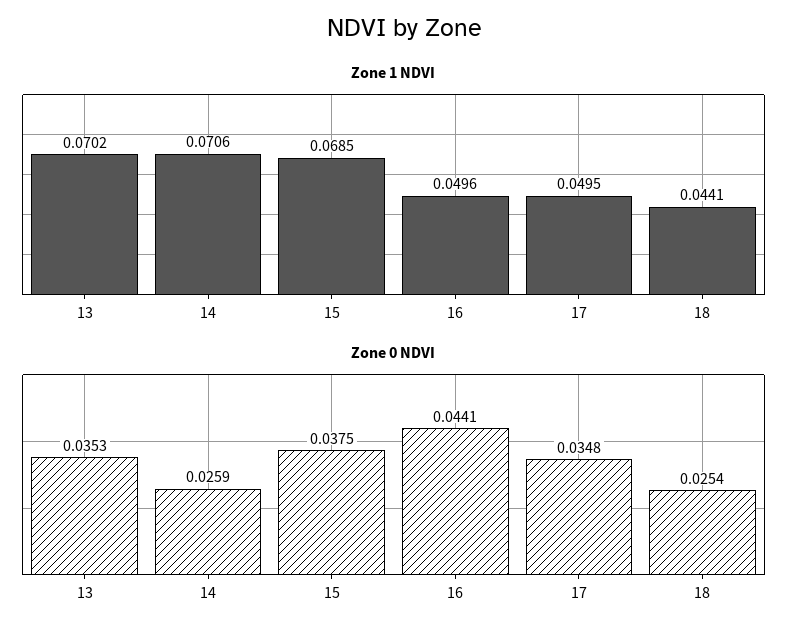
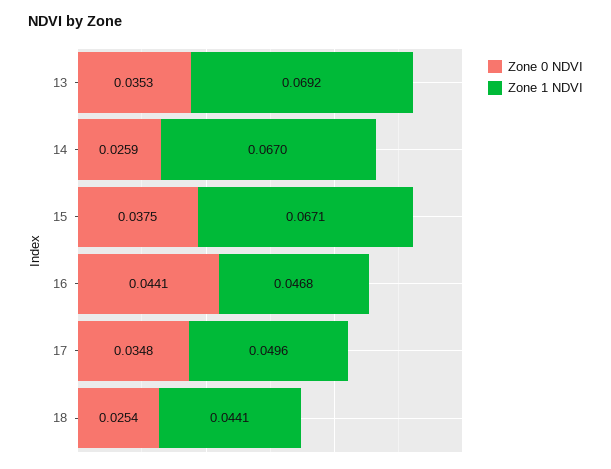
Zone 1 NDVI, 13: 0.0702 -> 0.0692
Zone 1 NDVI, 14: 0.0706 -> 0.067
Zone 1 NDVI, 15: 0.0685 -> 0.0671
Zone 1 NDVI, 16: 0.0496 -> 0.0468
Zone 1 NDVI, 17: 0.0495 -> 0.0496

